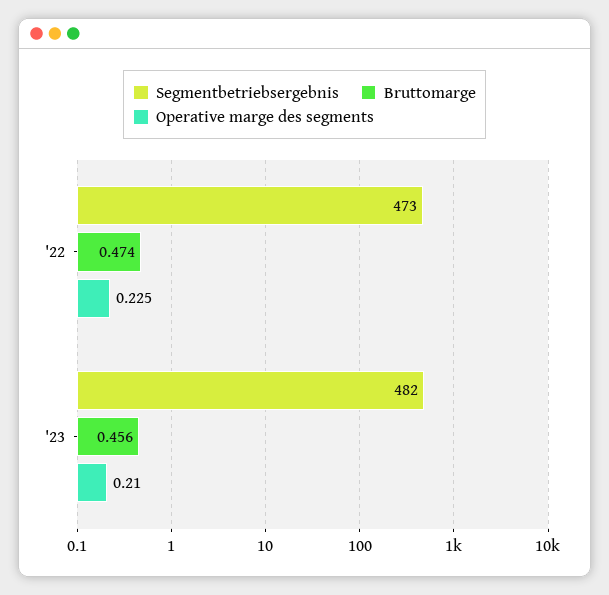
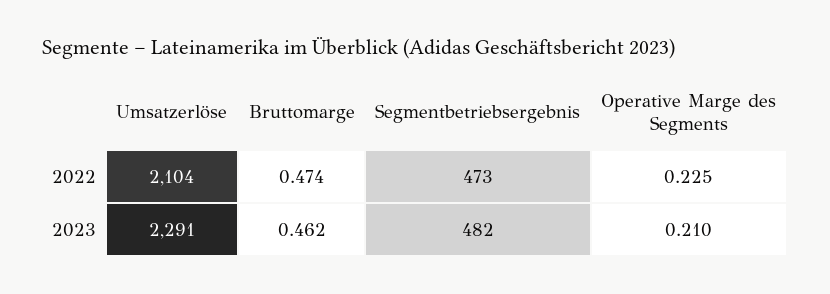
Bruttomarge, '23: 0.456 -> 0.462
Umsatzerlöse, '22: none -> 2104
Umsatzerlöse, '23: none -> 2291

